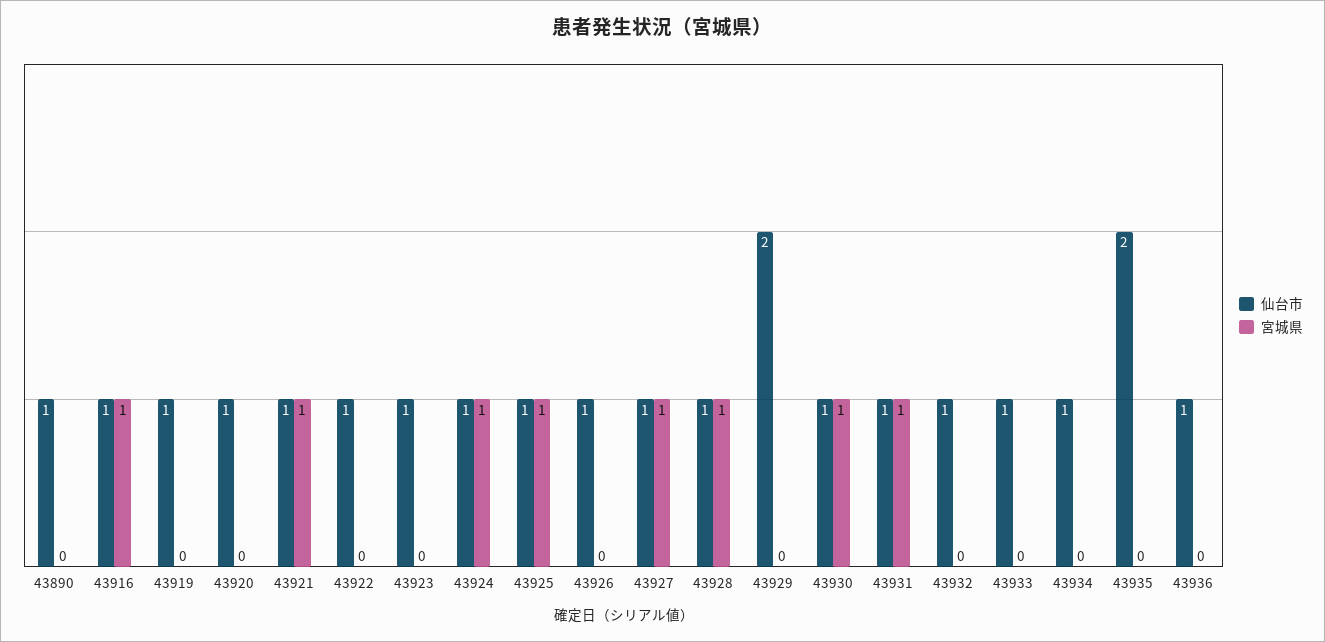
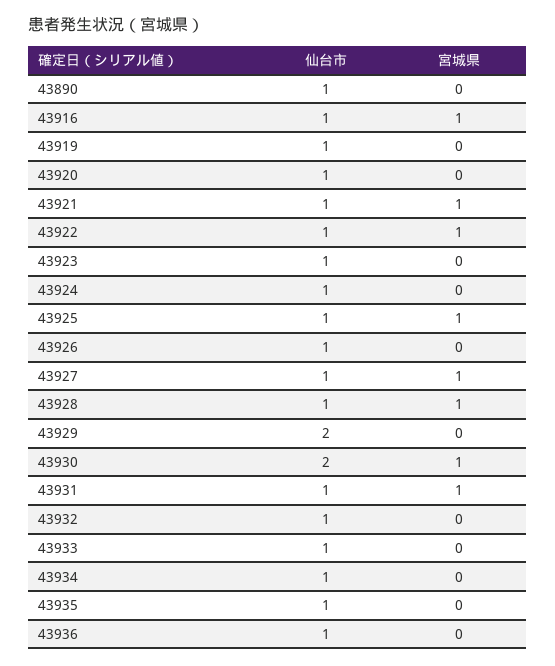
宮城県, 43922: 0 -> 1
宮城県, 43924: 1 -> 0
仙台市, 43930: 1 -> 2
仙台市, 43935: 2 -> 1

